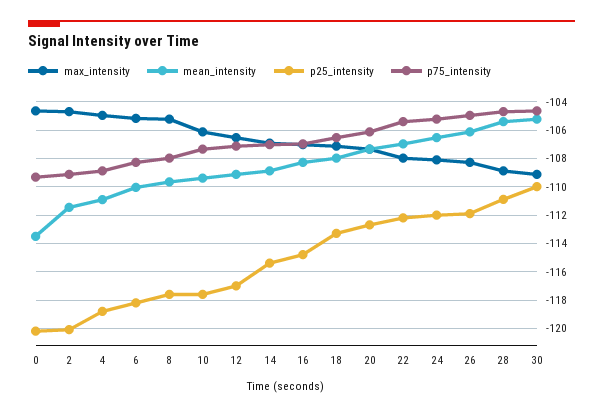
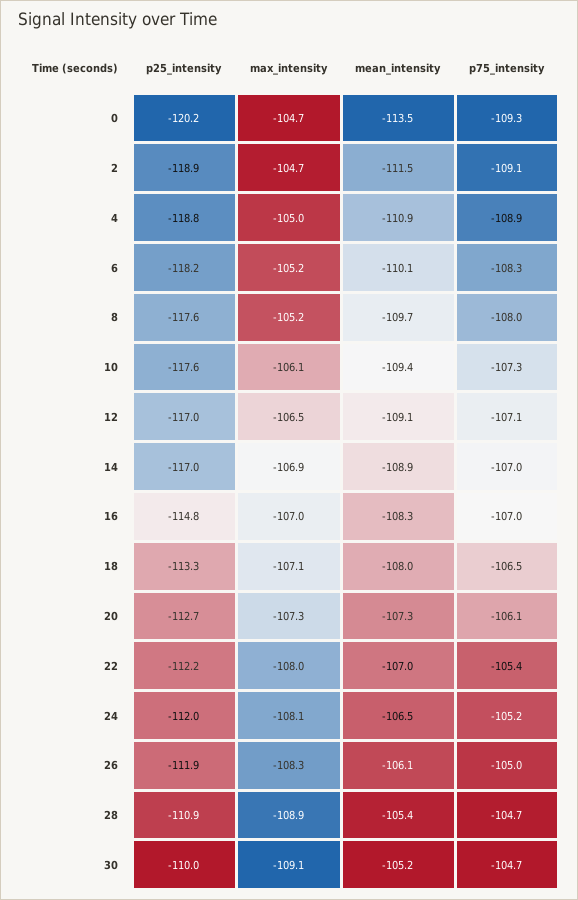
p25_intensity, 2: -120 -> -118.9
p25_intensity, 14: -115.5 -> -117

